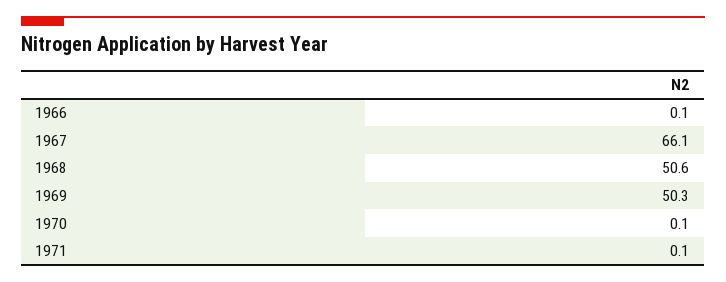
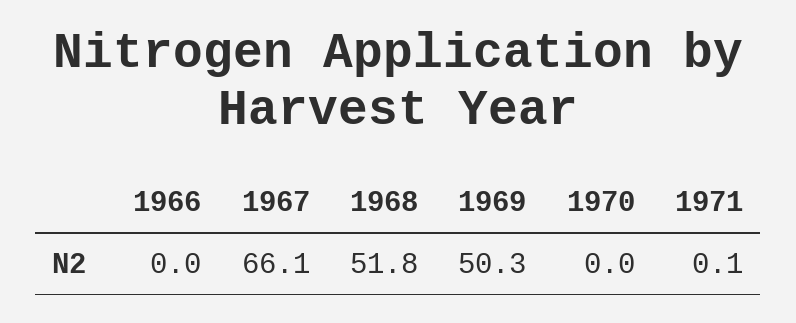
1966: 0.1 -> 0
1968: 50.6 -> 51.8
1970: 0.1 -> 0

